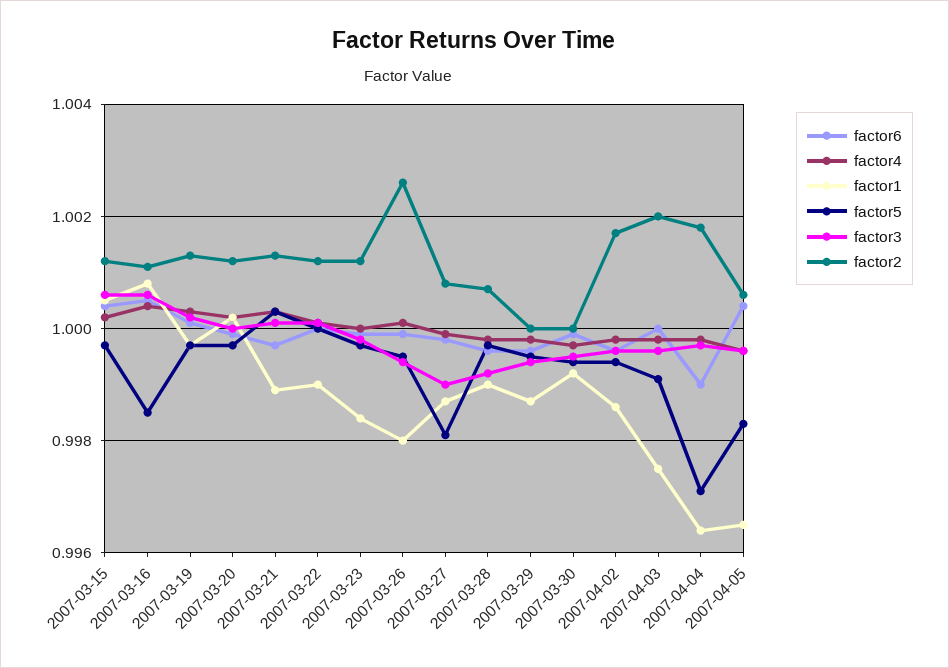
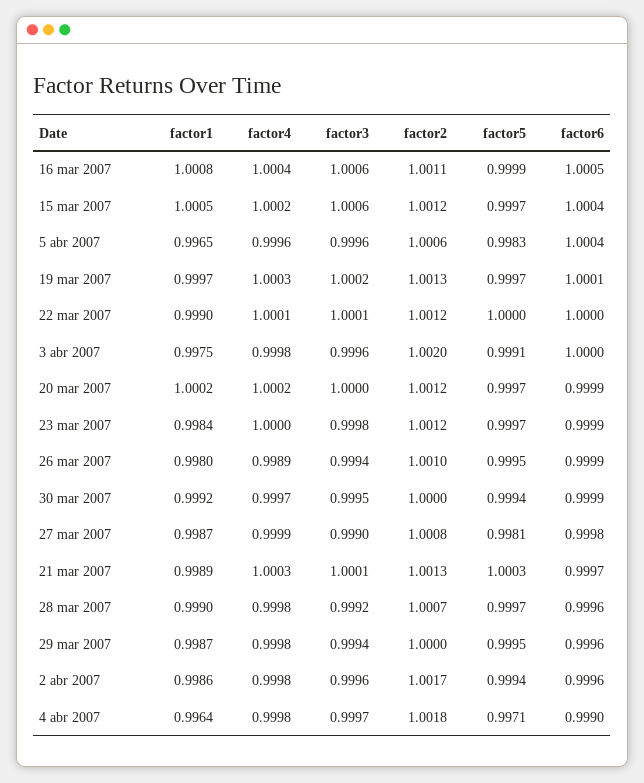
factor5, 2007-03-16: 0.9985 -> 0.9999
factor4, 2007-03-26: 1 -> 0.9989
factor2, 2007-03-26: 1.0025 -> 1.001

